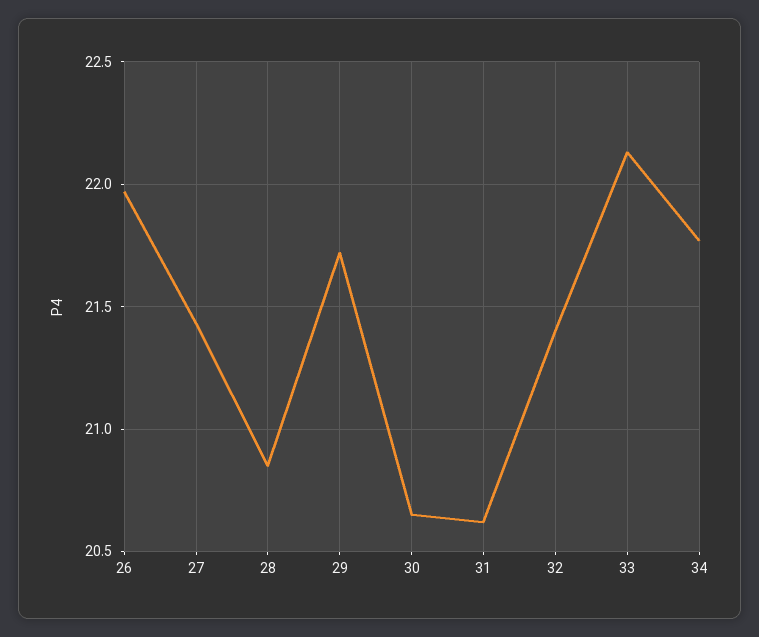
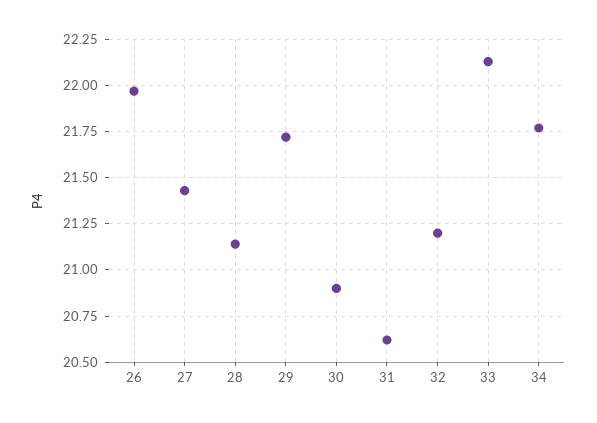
28: 20.85 -> 21.15
30: 20.65 -> 20.9
32: 21.4 -> 21.2

